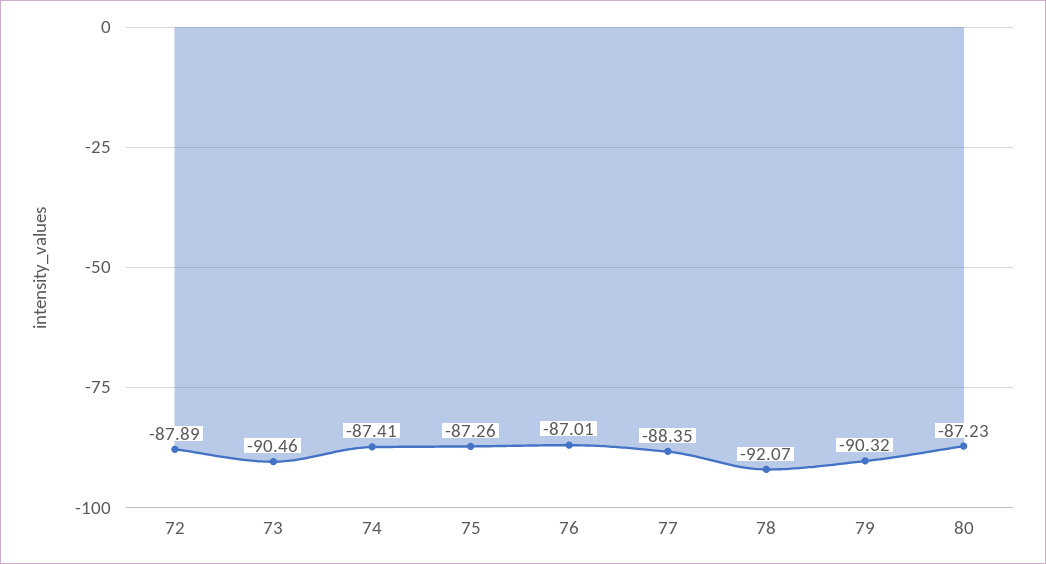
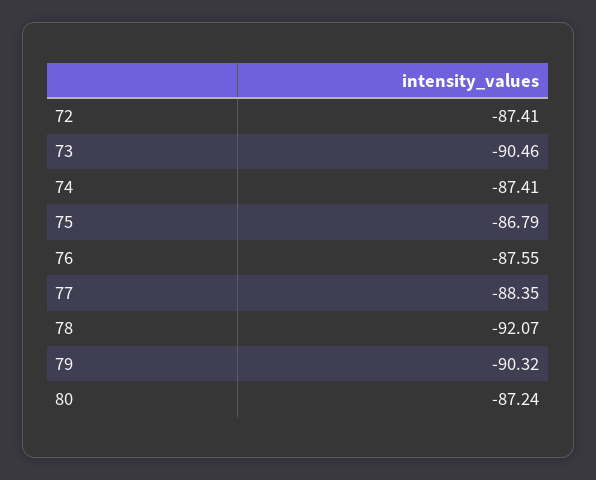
72: -87.89 -> -87.41
75: -87.26 -> -86.79
76: -87.01 -> -87.55
80: -87.23 -> -87.24

